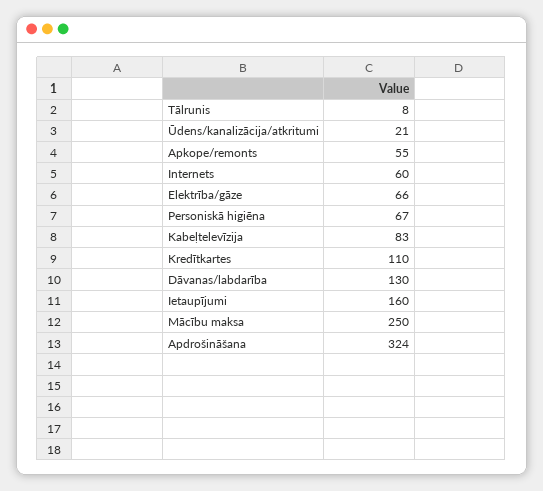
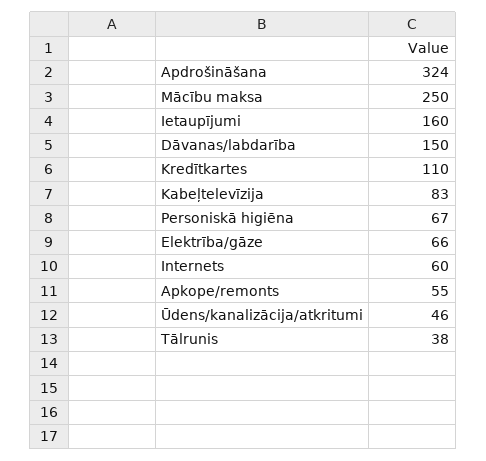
Tālrunis: 8 -> 38
Ūdens/kanalizācija/atkritumi: 21 -> 46
Dāvanas/labdarība: 130 -> 150

